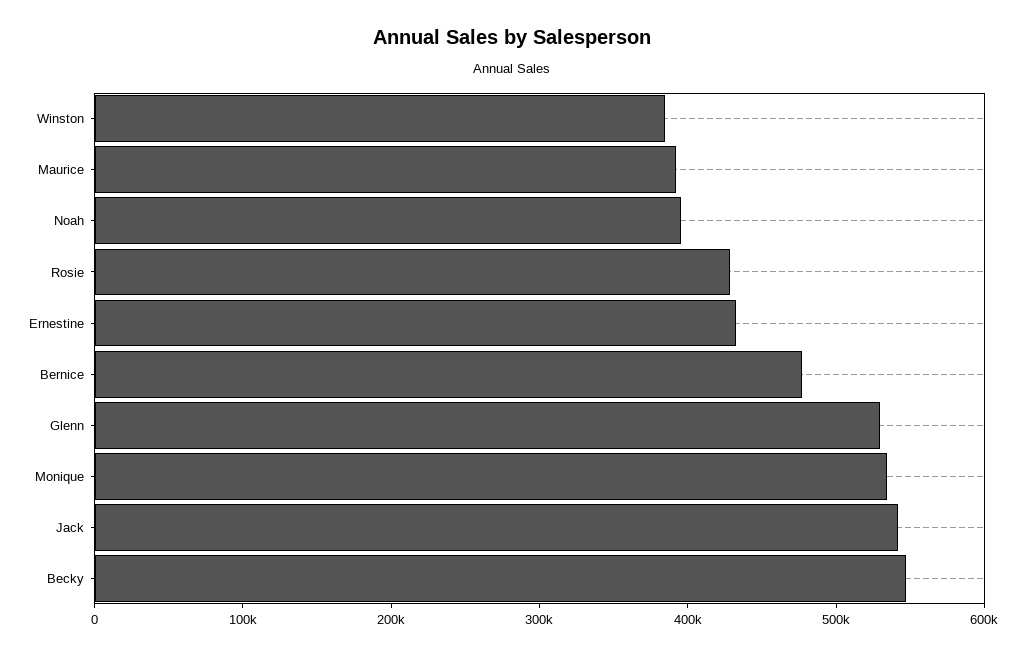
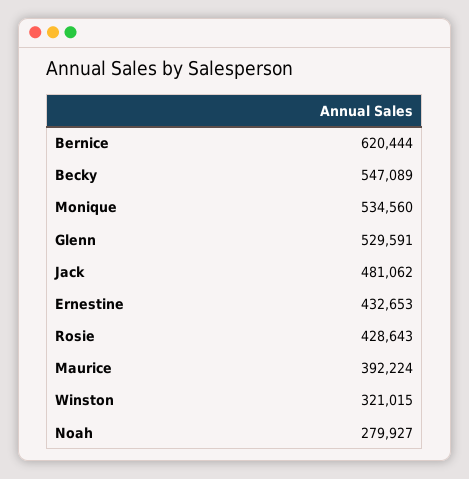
Winston: 380000 -> 321015
Noah: 400000 -> 279927
Bernice: 480000 -> 620444
Jack: 540000 -> 481062

